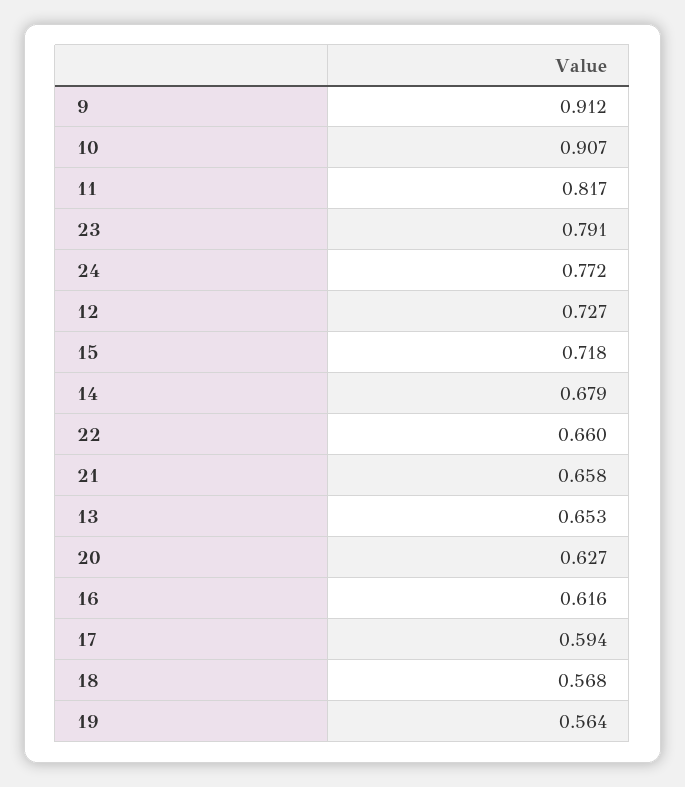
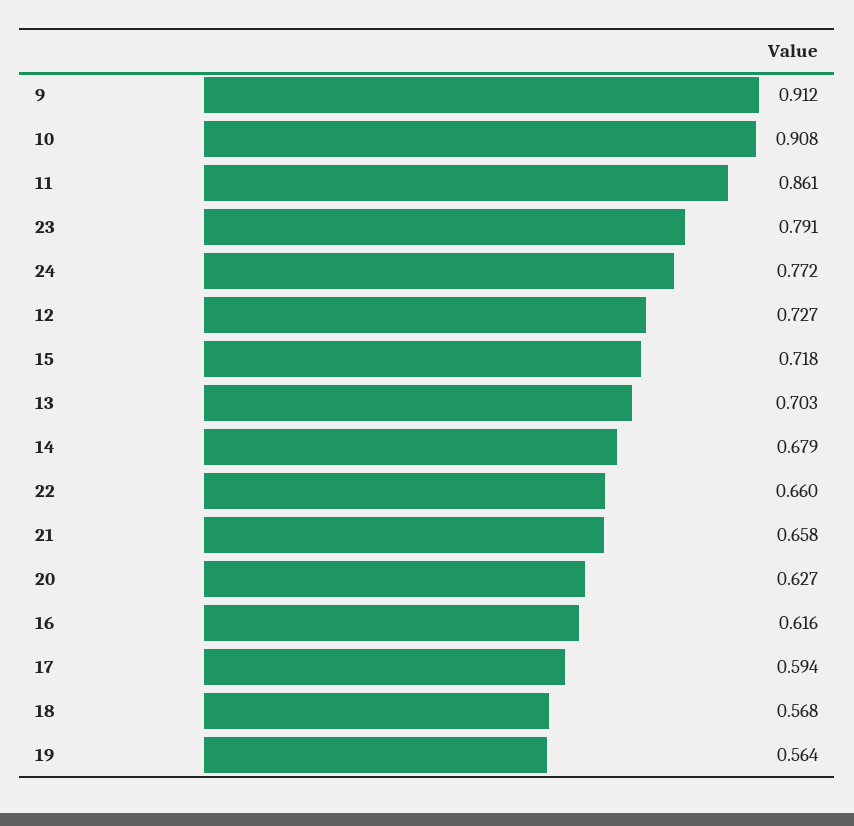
10: 0.907 -> 0.908
11: 0.817 -> 0.861
13: 0.653 -> 0.703

